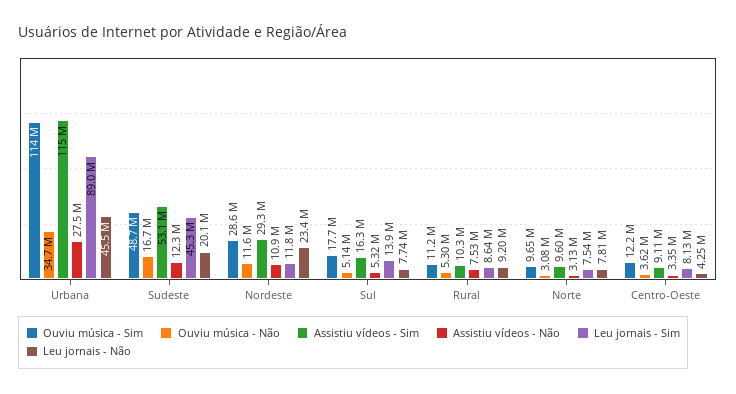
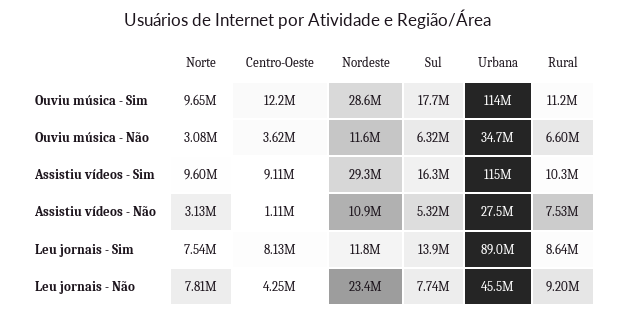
Ouviu música - Sim, Sudeste: 48700000 -> none
Ouviu música - Não, Sudeste: 16700000 -> none
Assistiu vídeos - Sim, Sudeste: 53100000 -> none
Assistiu vídeos - Não, Sudeste: 12300000 -> none
Leu jornais - Sim, Sudeste: 45300000 -> none
Leu jornais - Não, Sudeste: 20100000 -> none
Ouviu música - Não, Sul: 5140000 -> 6320000
Ouviu música - Não, Rural: 5300000 -> 6600000
Assistiu vídeos - Não, Centro-Oeste: 3350000 -> 1110000

